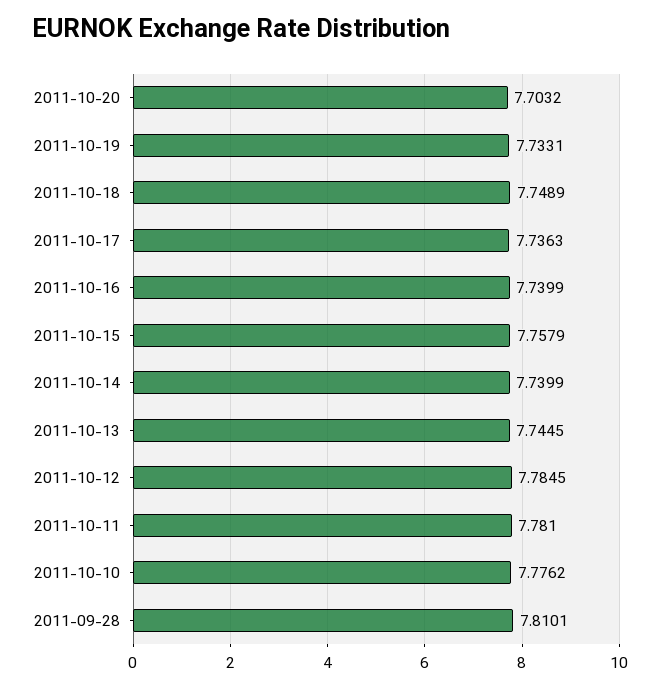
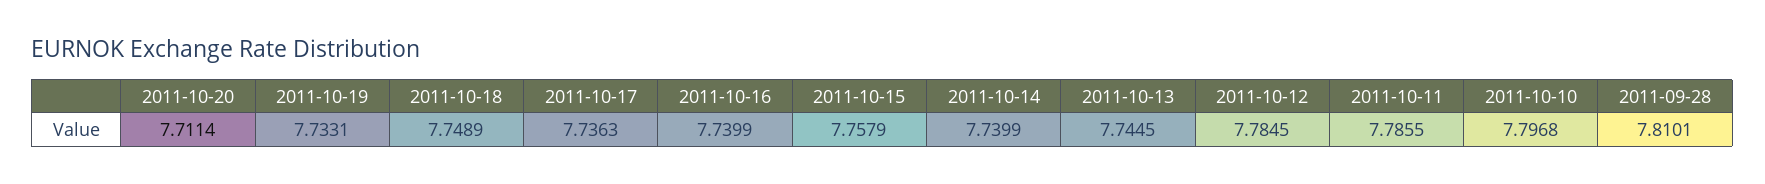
2011-10-20: 7.7032 -> 7.7114
2011-10-11: 7.781 -> 7.7855
2011-10-10: 7.7762 -> 7.7968

